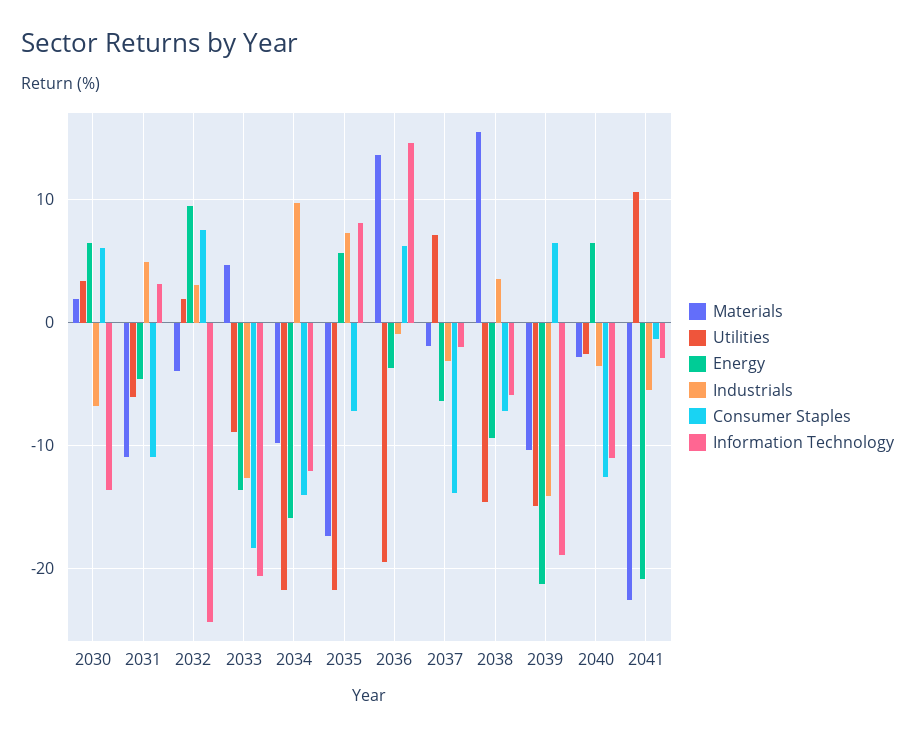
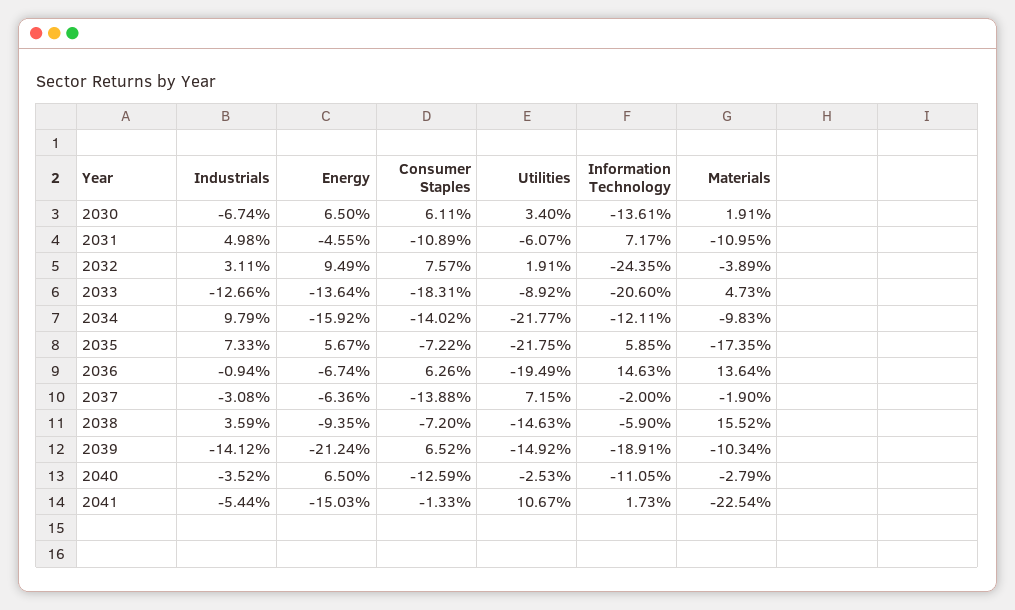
Information Technology, 2031: 3 -> 7.17
Information Technology, 2035: 8 -> 5.85
Energy, 2036: -4 -> -6.74
Energy, 2041: -21 -> -15.03
Information Technology, 2041: -3 -> 1.73

